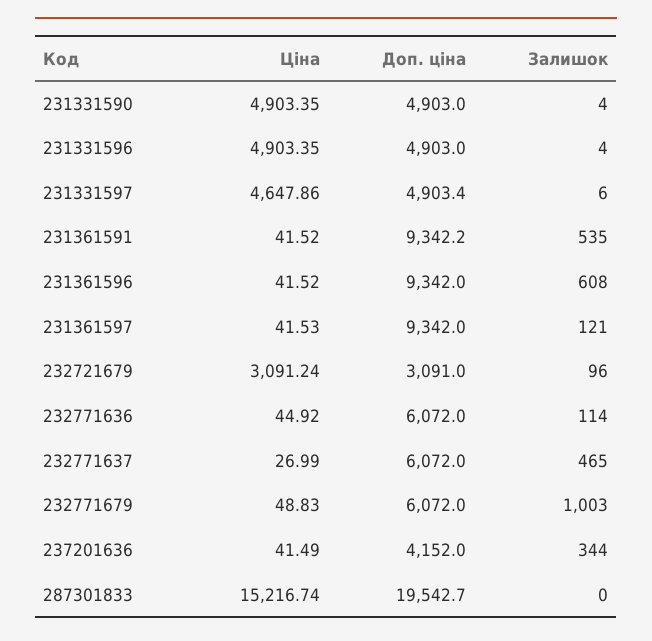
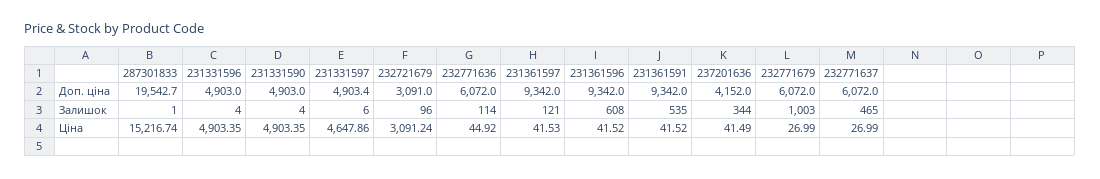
Доп. ціна, 231361591: 9342.2 -> 9342
Ціна, 232771679: 48.83 -> 26.99
Залишок, 287301833: 0 -> 1

